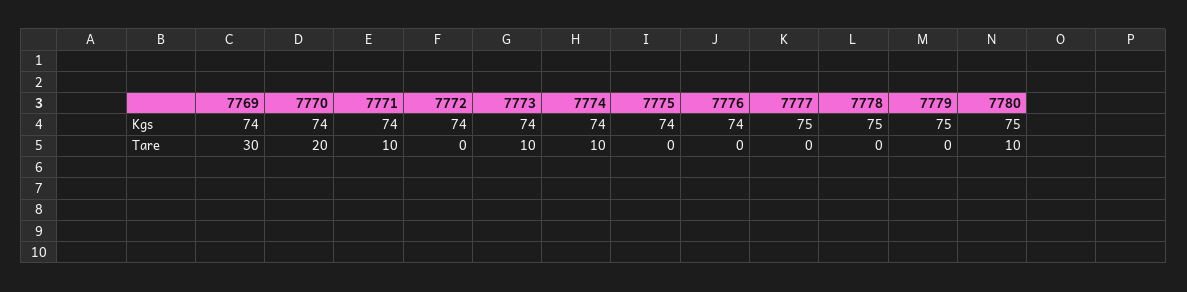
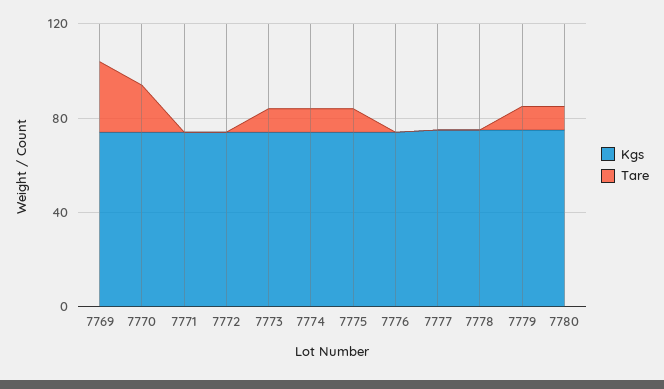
Tare, 7771: 10 -> 0
Tare, 7775: 0 -> 10
Tare, 7779: 0 -> 10

